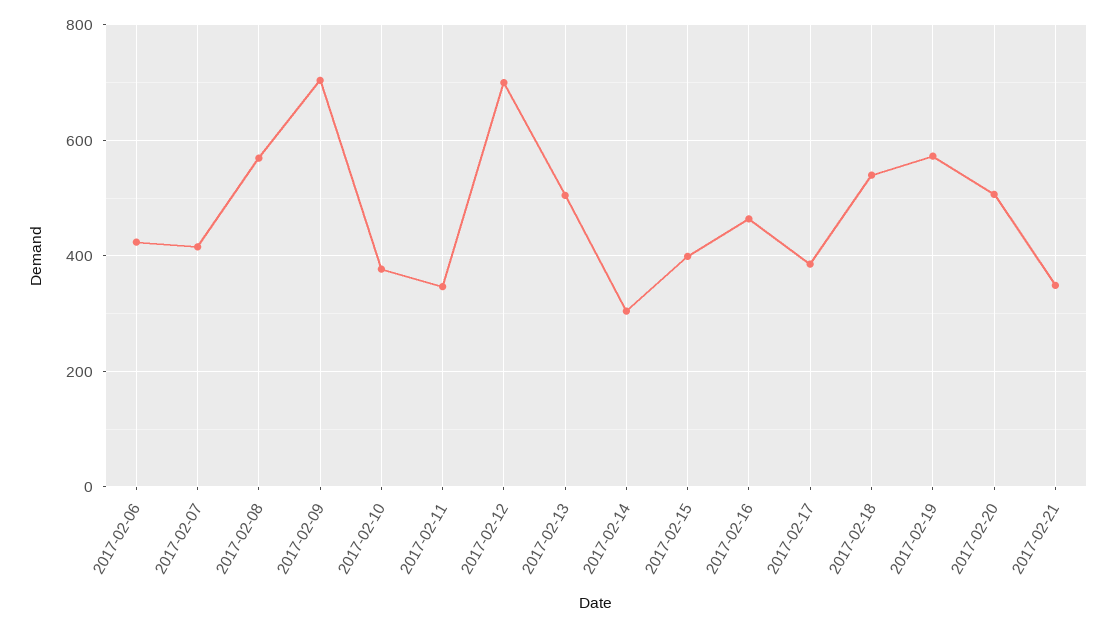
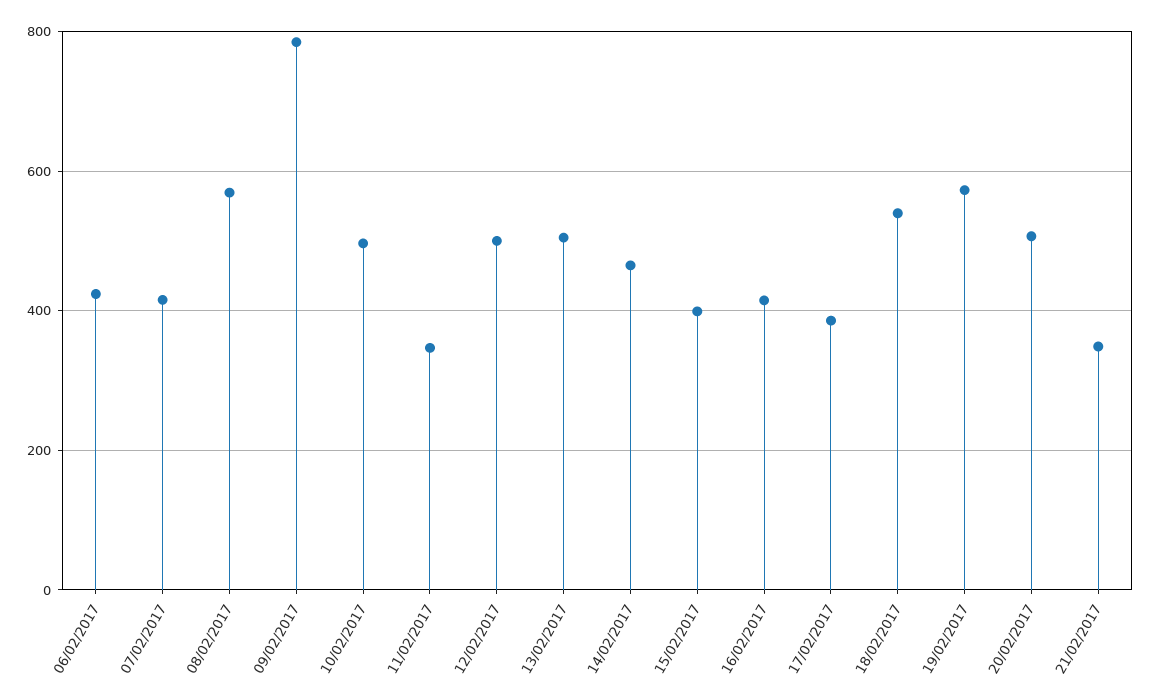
2017-02-09: 700 -> 780
2017-02-10: 380 -> 500
2017-02-12: 700 -> 500
2017-02-14: 300 -> 460
2017-02-16: 460 -> 420

